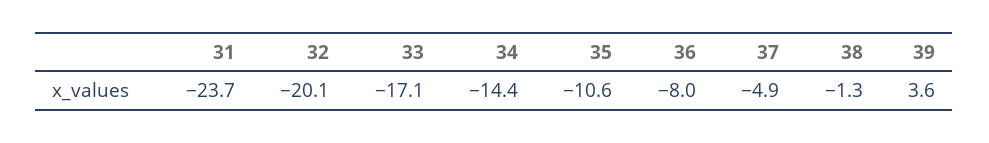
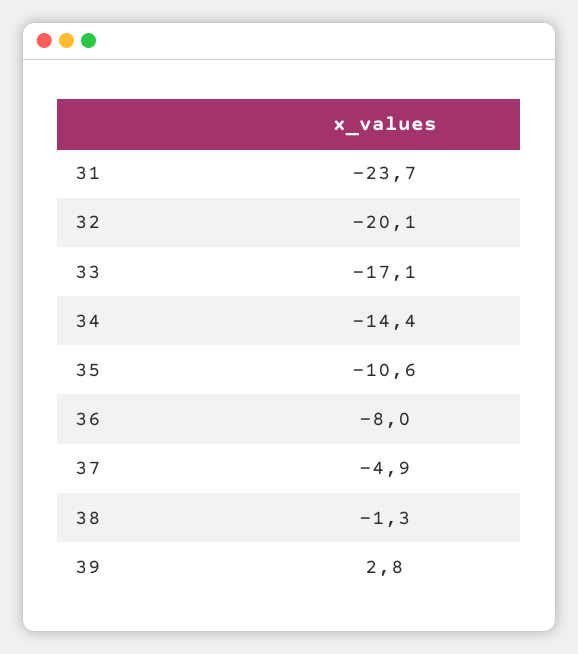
39: 3.6 -> 2.8

